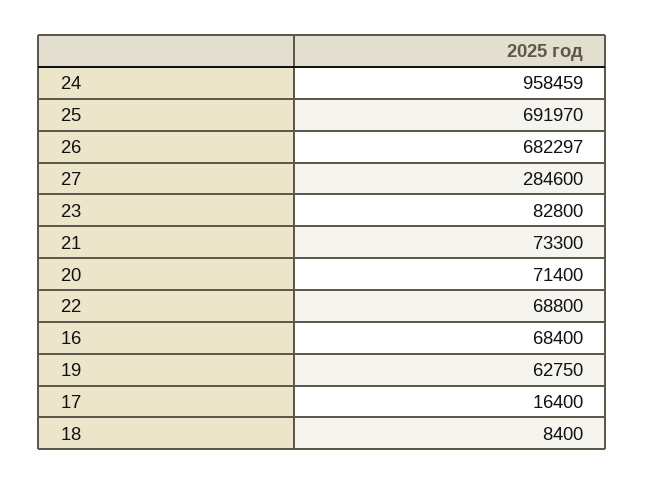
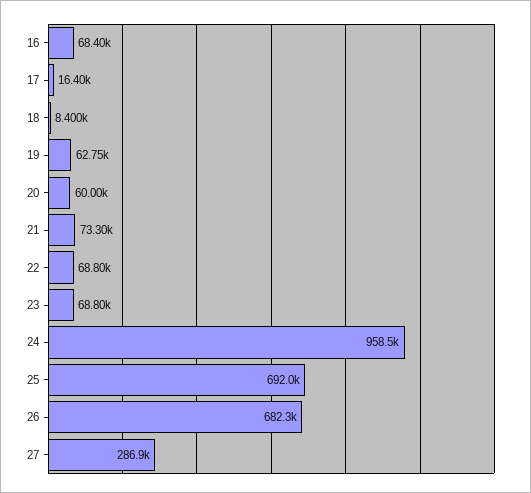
27: 284600 -> 286900
23: 82800 -> 68800
20: 71400 -> 60000

